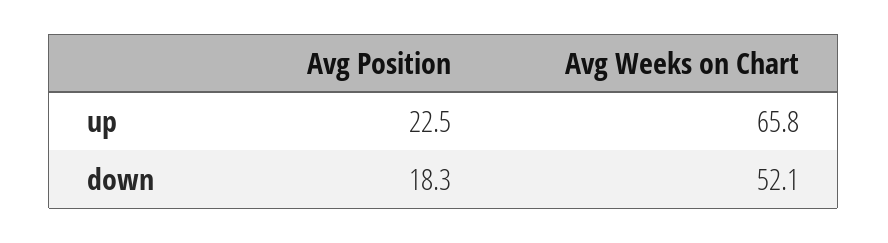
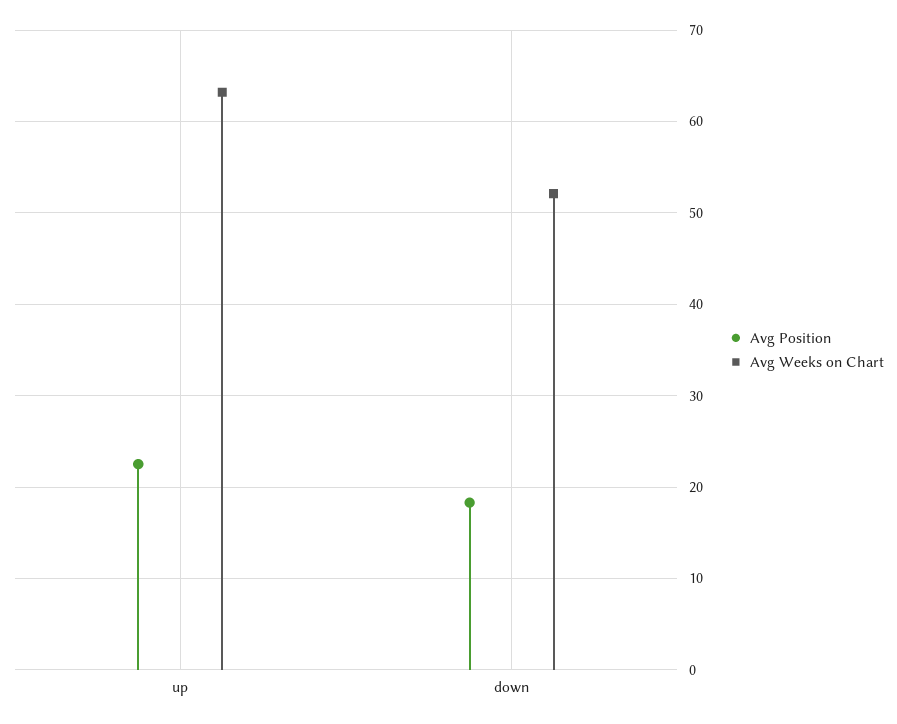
Avg Weeks on Chart, up: 65.8 -> 63

